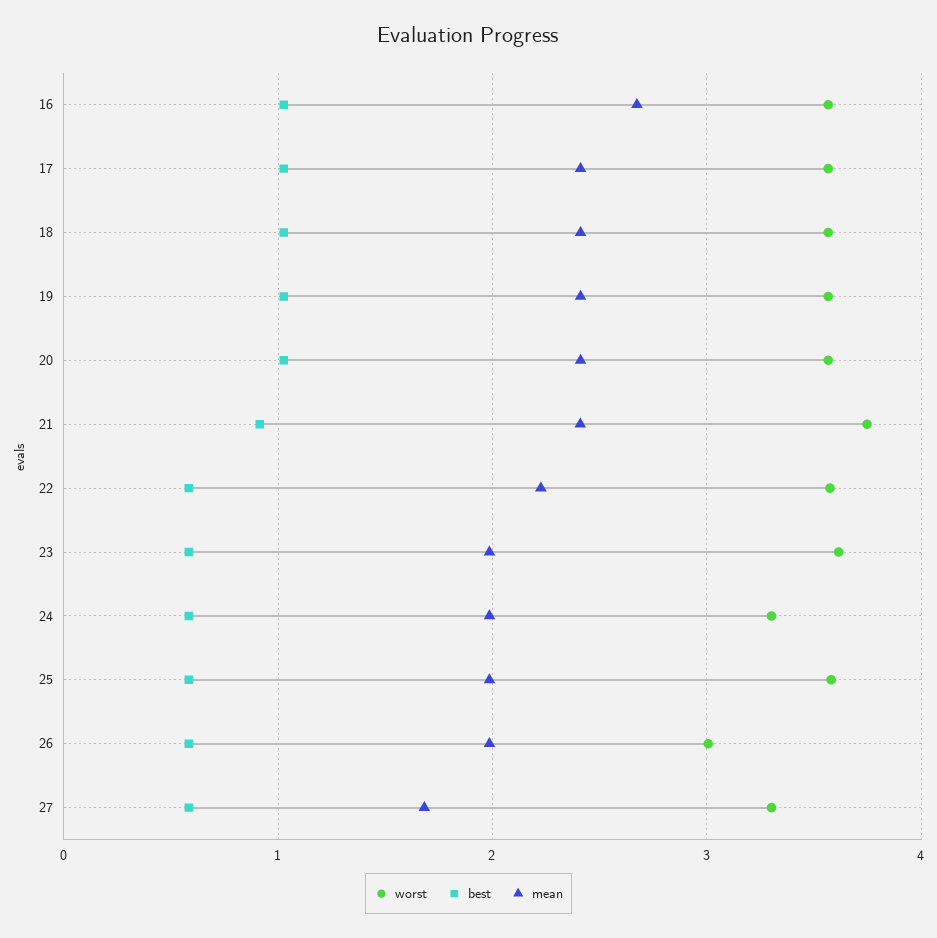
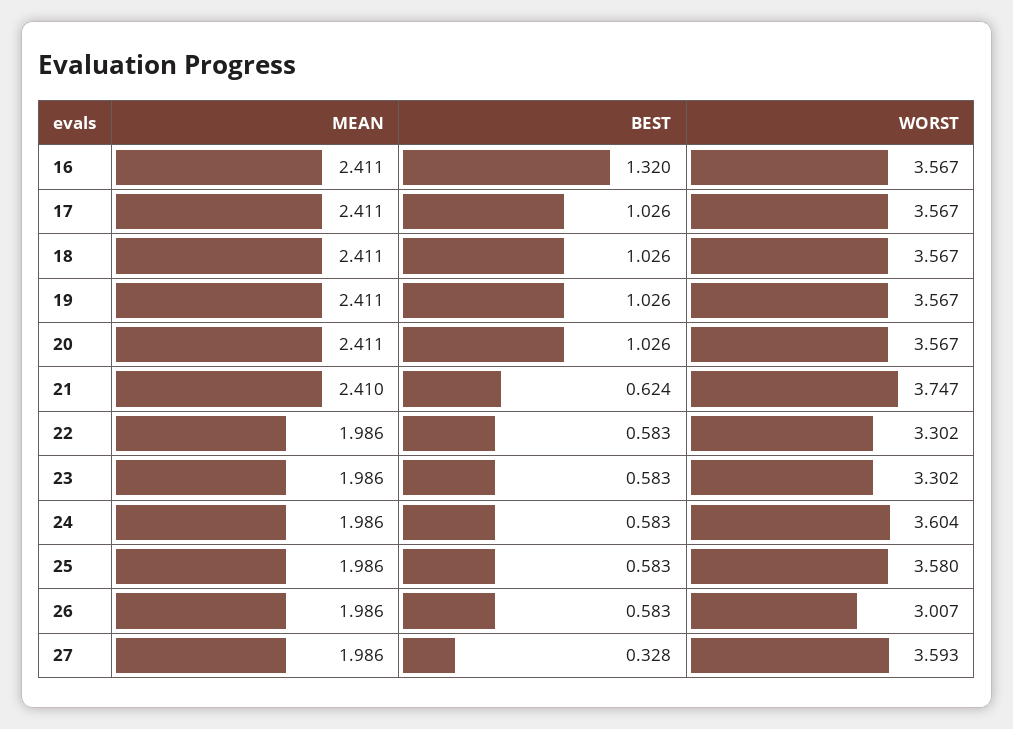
best, 16: 1 -> 1.32
mean, 16: 2.7 -> 2.411
best, 21: 0.9 -> 0.624
worst, 22: 3.6 -> 3.302
mean, 22: 2.2 -> 1.986
worst, 23: 3.6 -> 3.302
worst, 24: 3.3 -> 3.604
worst, 27: 3.3 -> 3.593
best, 27: 0.6 -> 0.328
mean, 27: 1.7 -> 1.986

